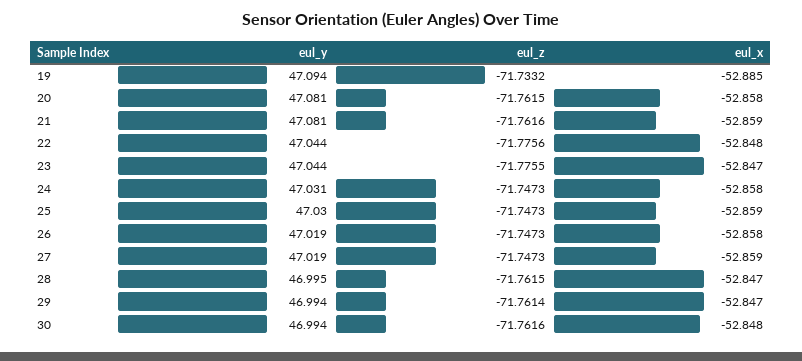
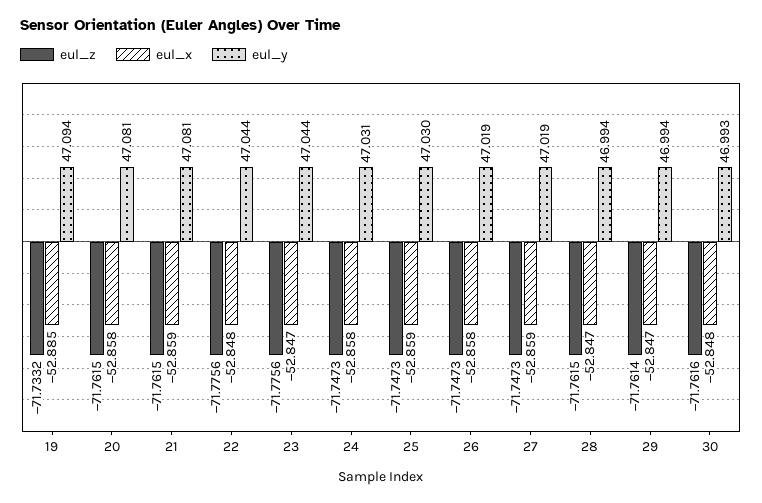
eul_z, 21: -71.7616 -> -71.7615
eul_z, 23: -71.7755 -> -71.7756
eul_y, 28: 46.995 -> 46.994
eul_y, 30: 46.994 -> 46.993

